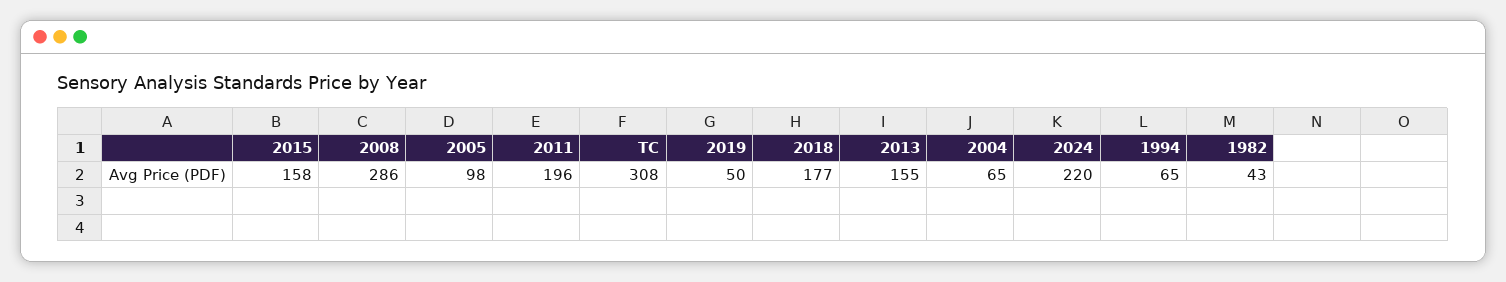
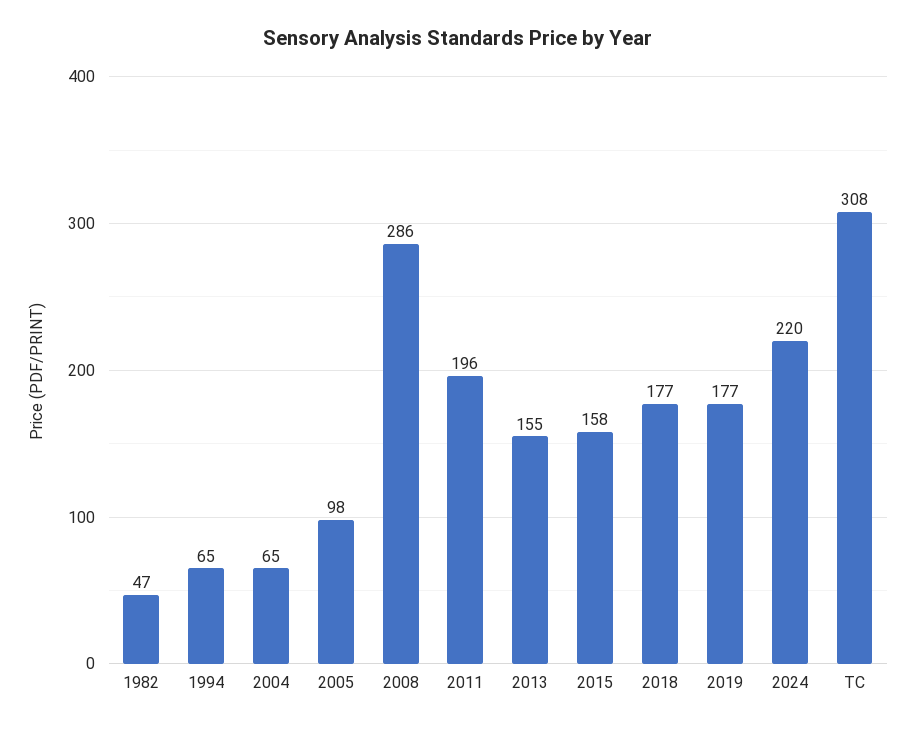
2019: 50 -> 177
1982: 43 -> 47

